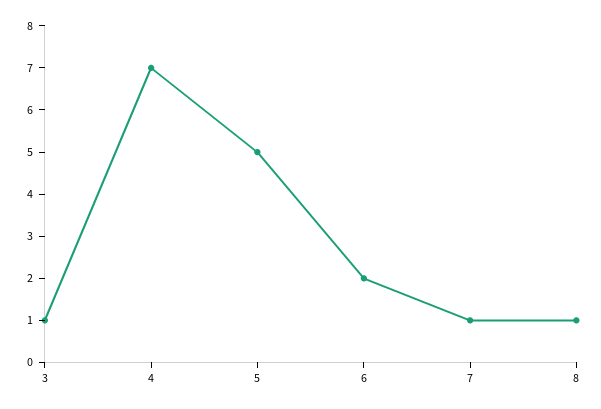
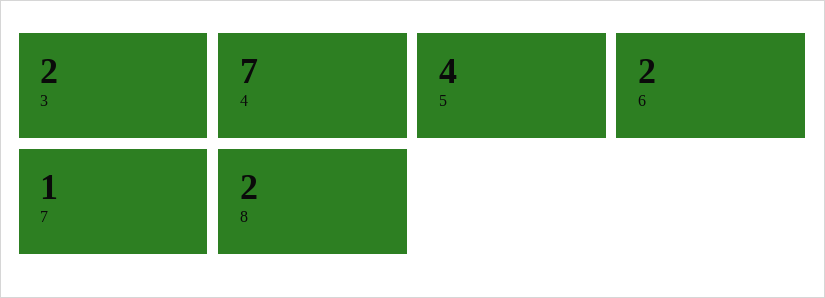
3: 1 -> 2
5: 5 -> 4
8: 1 -> 2

